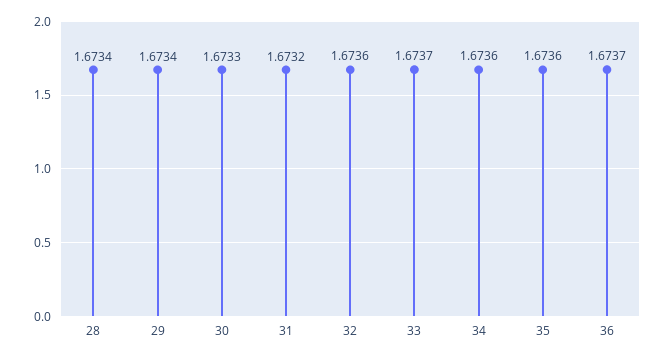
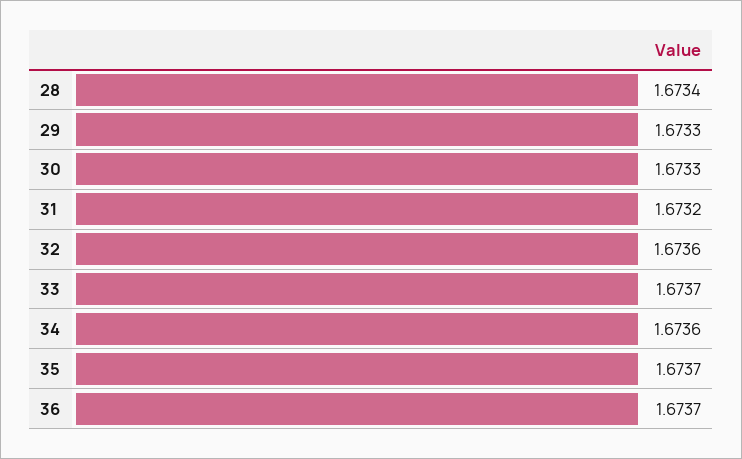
29: 1.6734 -> 1.6733
35: 1.6736 -> 1.6737

